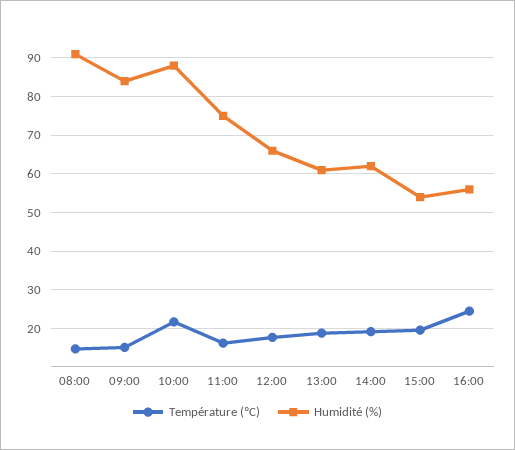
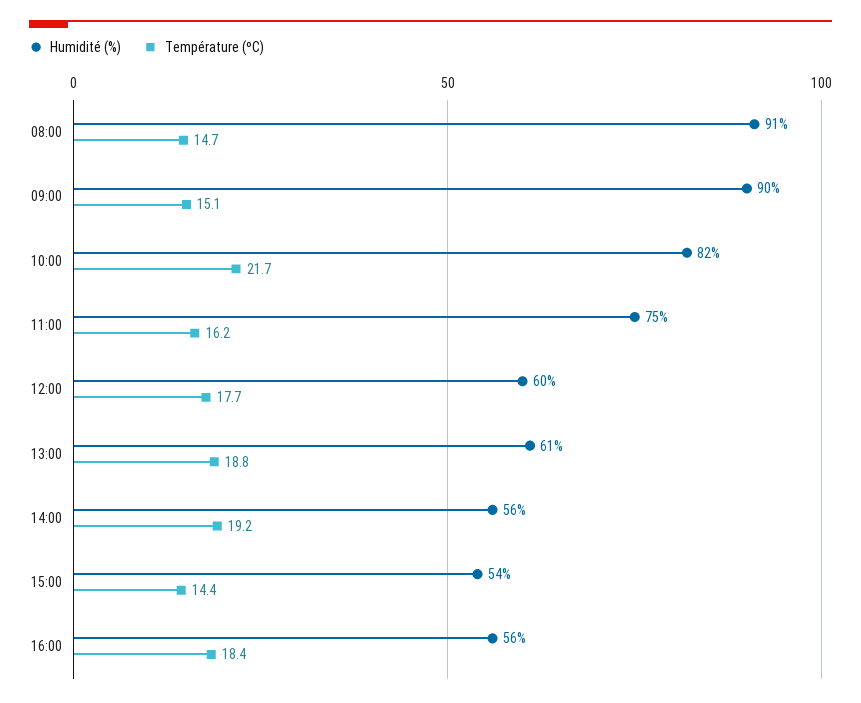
Humidité (%), 09:00: 84 -> 90
Humidité (%), 10:00: 88 -> 82
Humidité (%), 12:00: 66 -> 60
Humidité (%), 14:00: 62 -> 56
Température (ºC), 15:00: 20 -> 14.4
Température (ºC), 16:00: 24 -> 18.4

